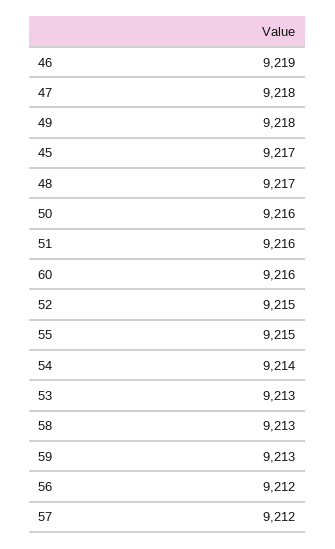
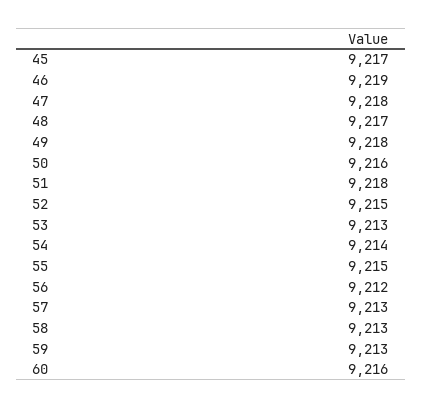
51: 9216 -> 9218
57: 9212 -> 9213

